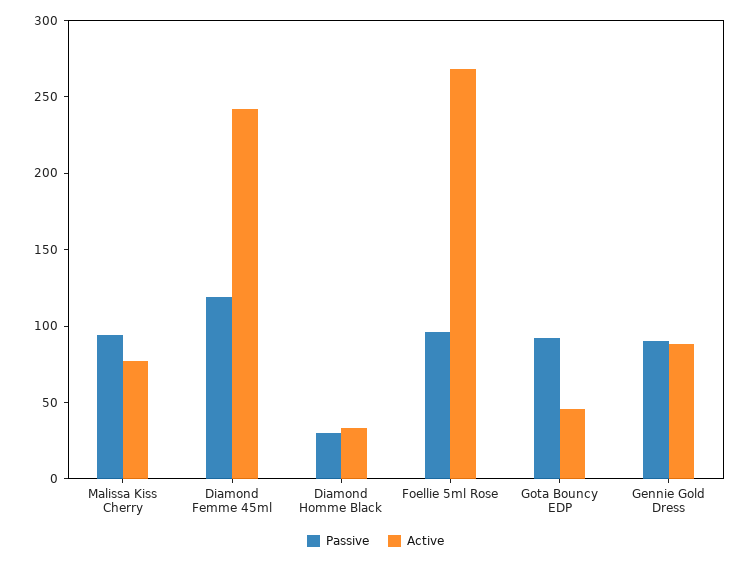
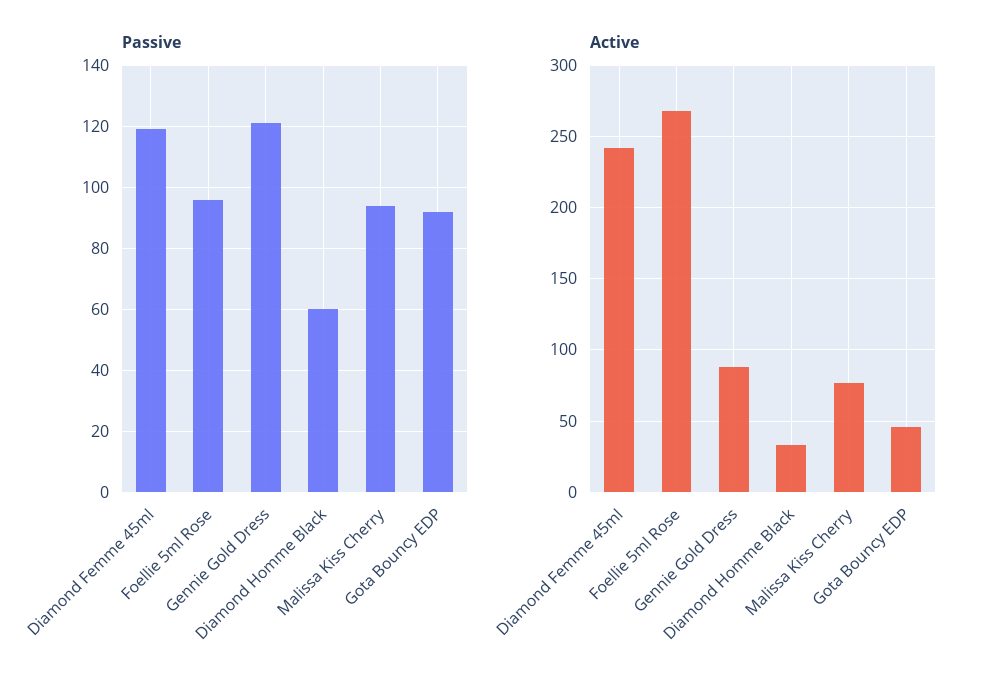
Passive, Diamond Homme Black: 30 -> 60
Passive, Gennie Gold Dress: 90 -> 120

